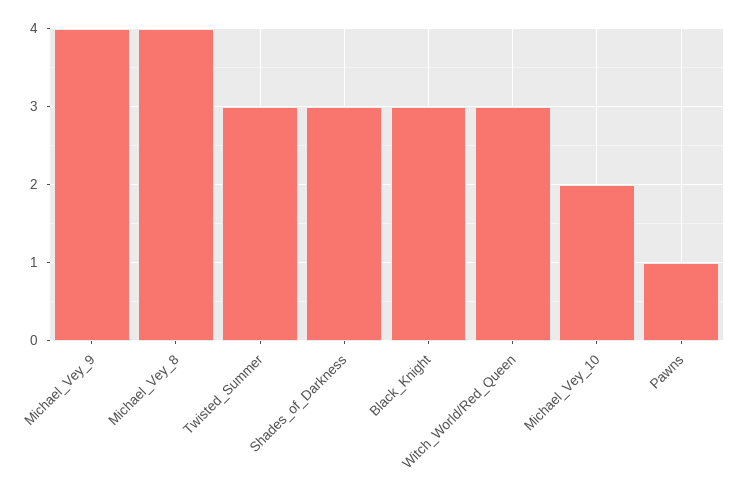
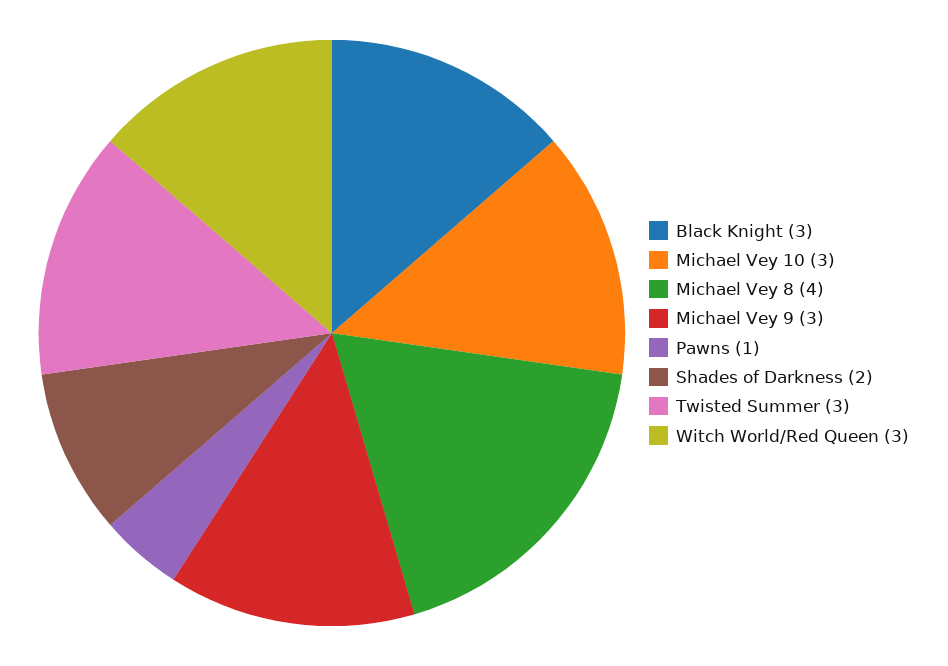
Michael_Vey_9: 4 -> 3
Shades_of_Darkness: 3 -> 2
Michael_Vey_10: 2 -> 3

